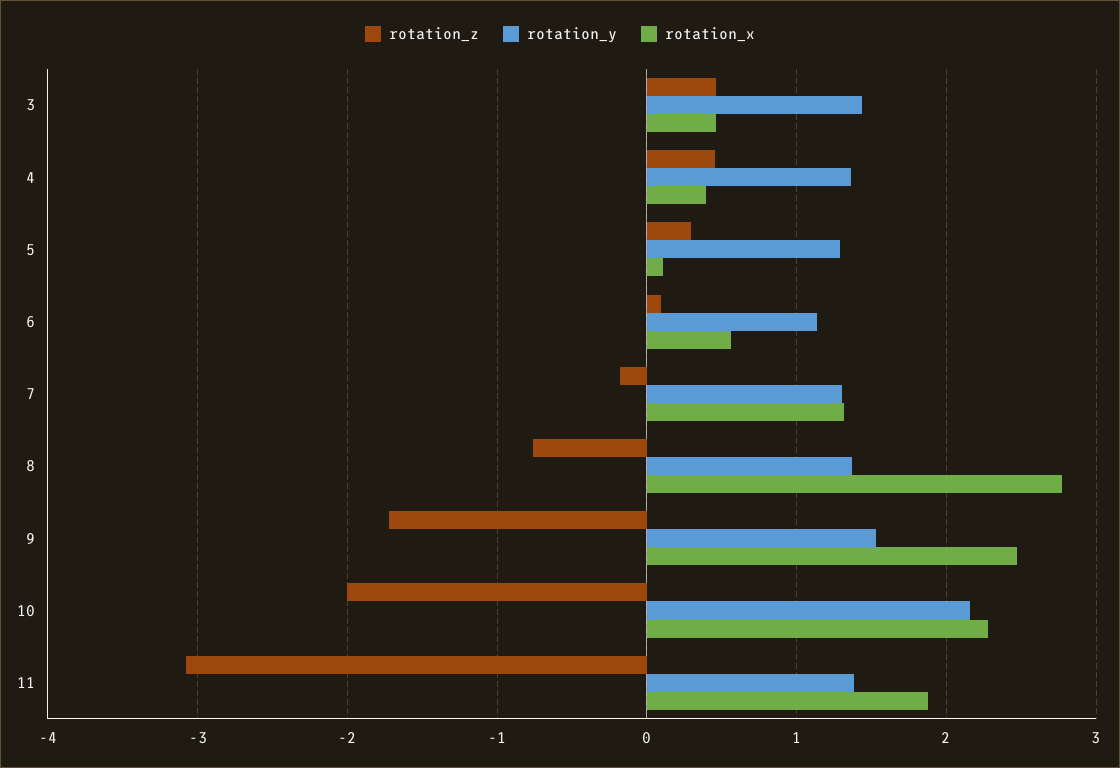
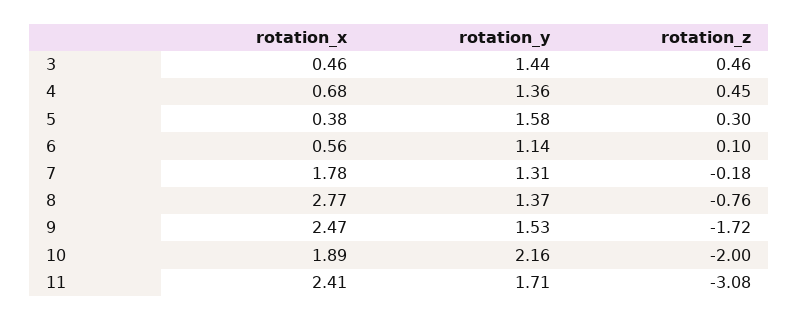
rotation_x, 4: 0.4 -> 0.68
rotation_y, 5: 1.3 -> 1.58
rotation_x, 5: 0.1 -> 0.38
rotation_x, 7: 1.3 -> 1.78
rotation_x, 10: 2.3 -> 1.89
rotation_y, 11: 1.4 -> 1.71
rotation_x, 11: 1.9 -> 2.41

